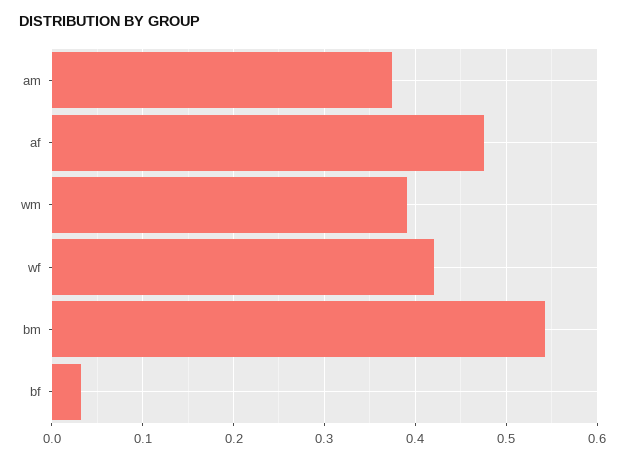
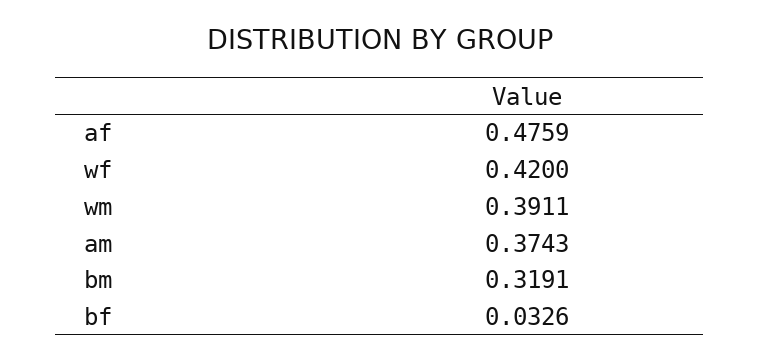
bm: 0.54 -> 0.3191

